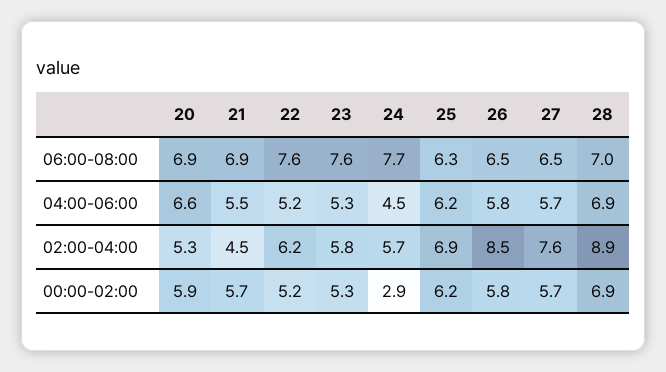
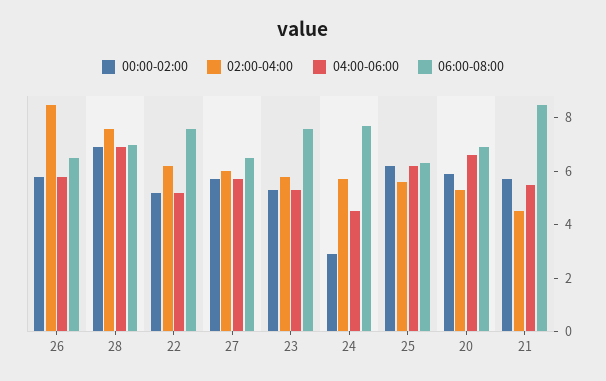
06:00-08:00, 21: 6.9 -> 8.5
02:00-04:00, 25: 6.9 -> 5.5
02:00-04:00, 27: 7.6 -> 6
02:00-04:00, 28: 8.9 -> 7.5

